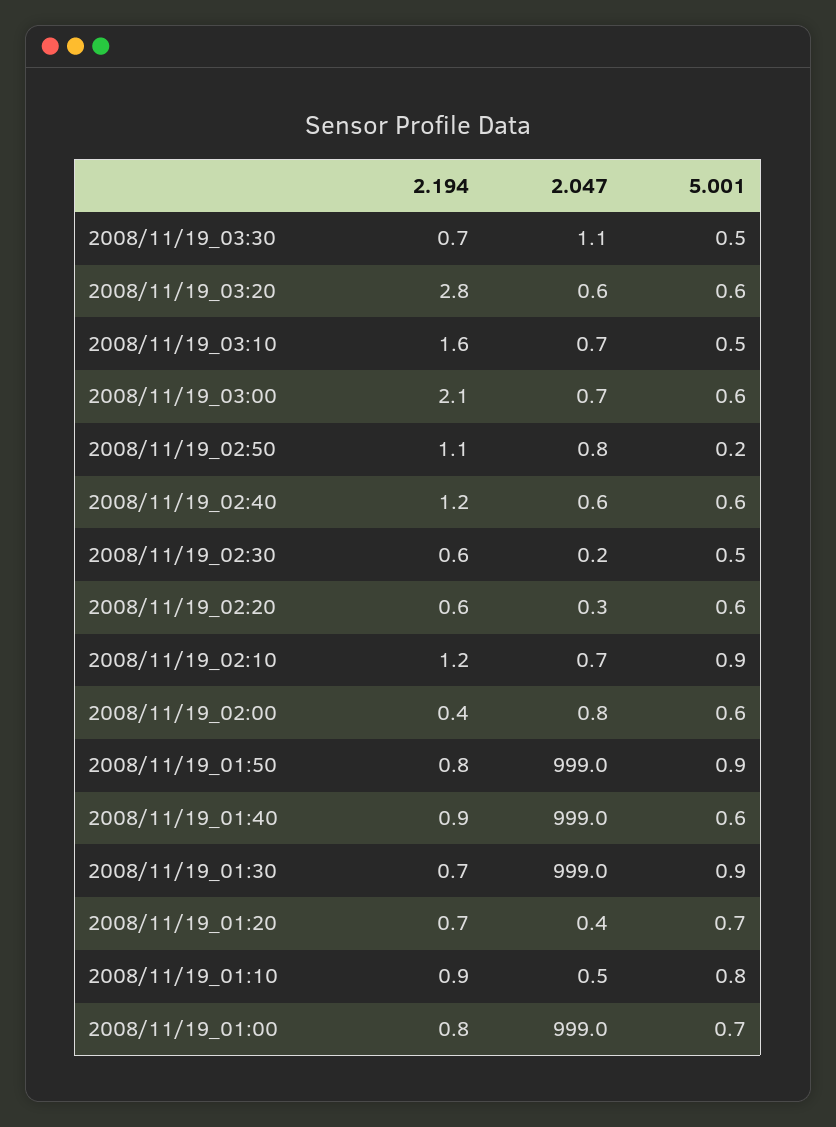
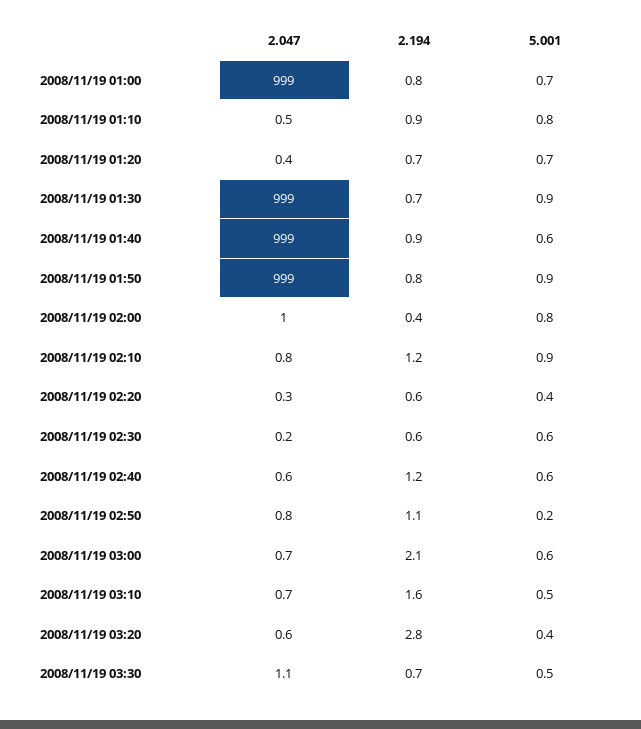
5.001, 2008/11/19_03:20: 0.6 -> 0.4
5.001, 2008/11/19_02:30: 0.5 -> 0.6
5.001, 2008/11/19_02:20: 0.6 -> 0.4
2.047, 2008/11/19_02:10: 0.7 -> 0.8
2.047, 2008/11/19_02:00: 0.8 -> 1
5.001, 2008/11/19_02:00: 0.6 -> 0.8

